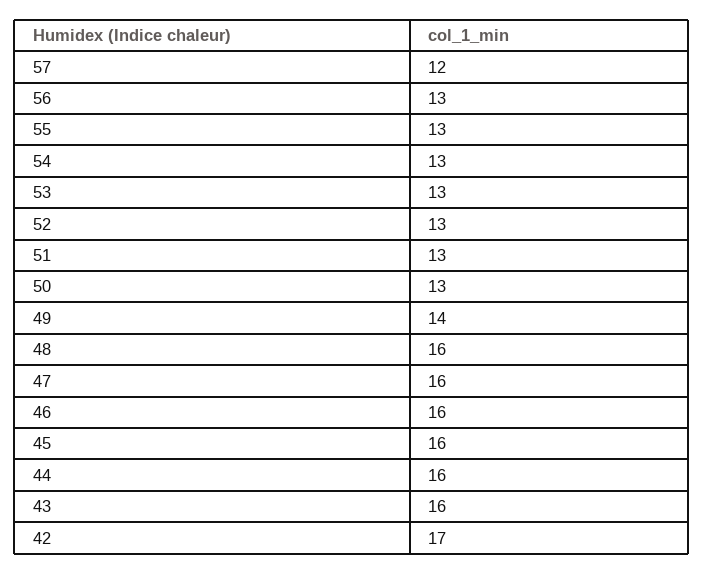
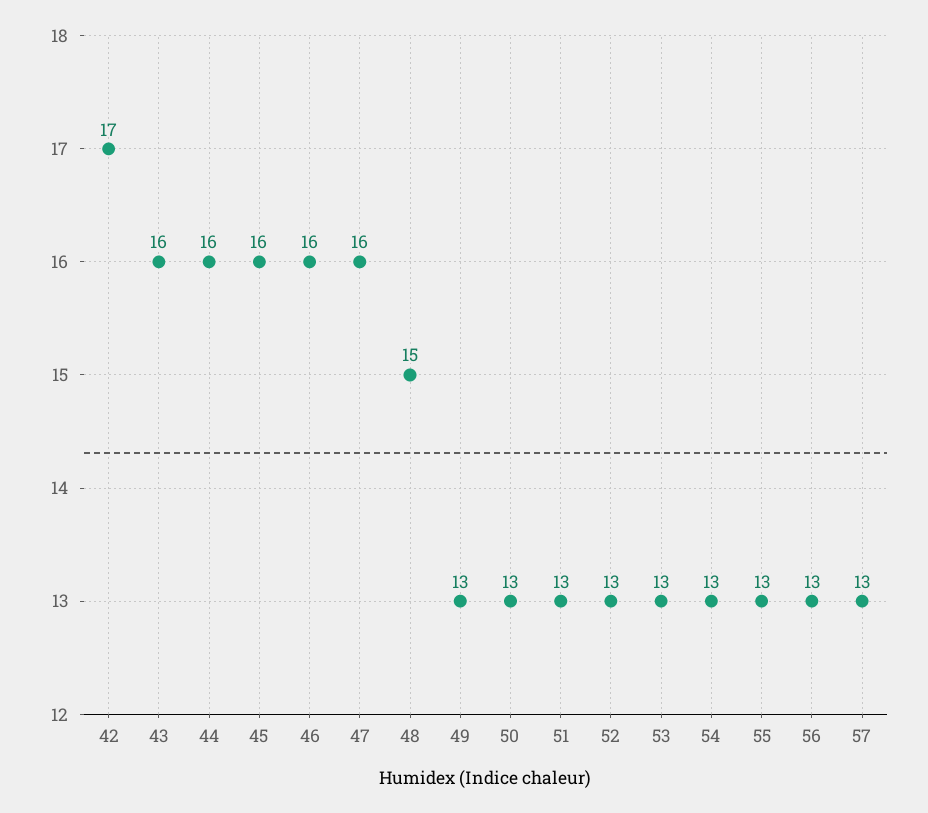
57: 12 -> 13
49: 14 -> 13
48: 16 -> 15

